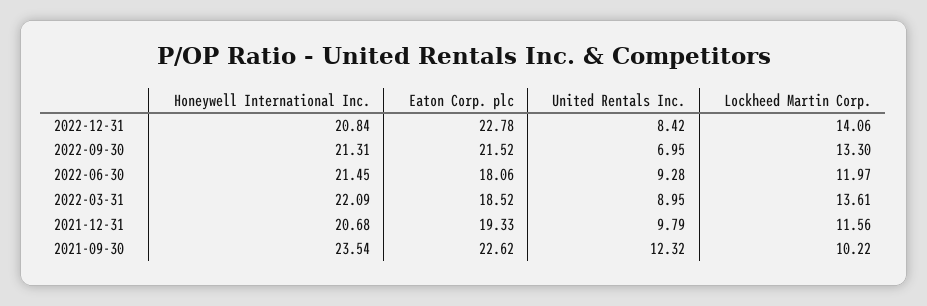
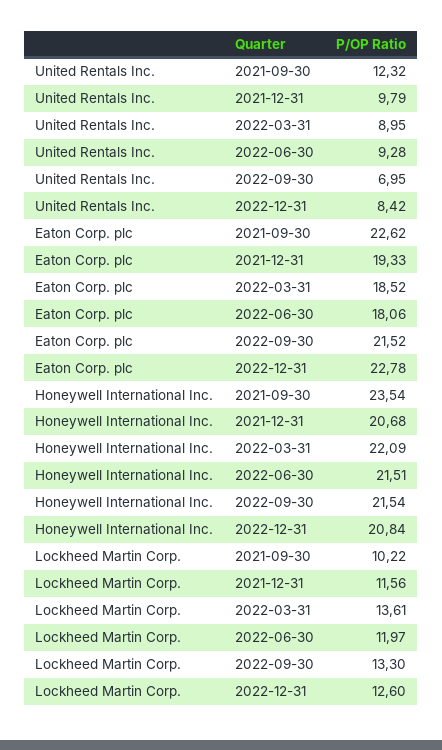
Lockheed Martin Corp., 2022-12-31: 14.06 -> 12.6
Honeywell International Inc., 2022-09-30: 21.31 -> 21.54
Honeywell International Inc., 2022-06-30: 21.45 -> 21.51

